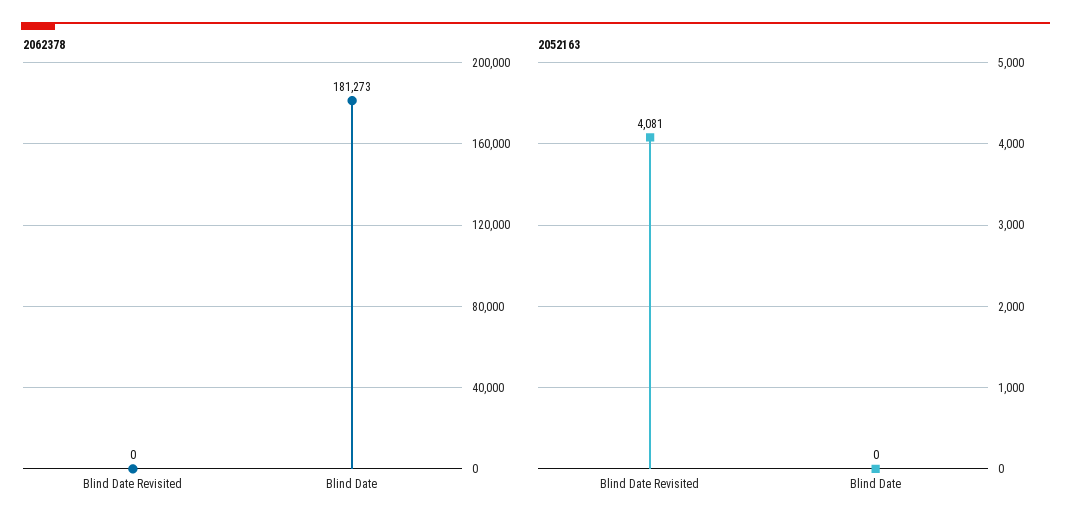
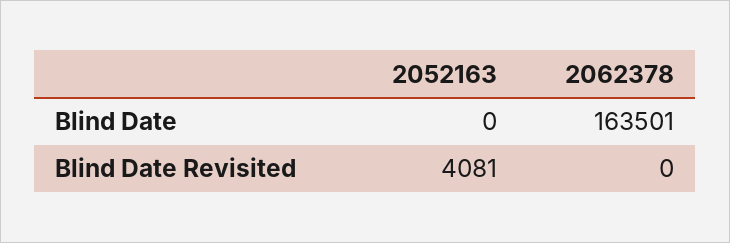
2062378, Blind Date: 181273 -> 163501

